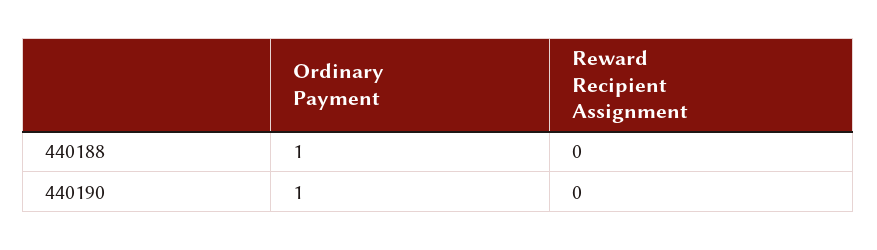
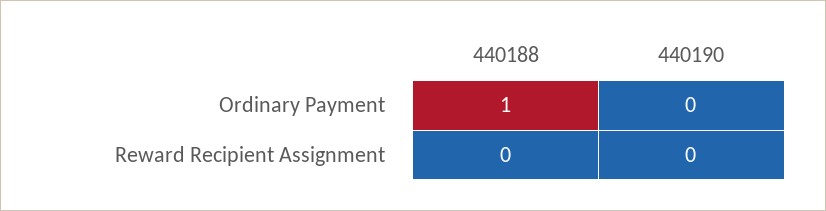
Ordinary Payment, 440190: 1 -> 0

